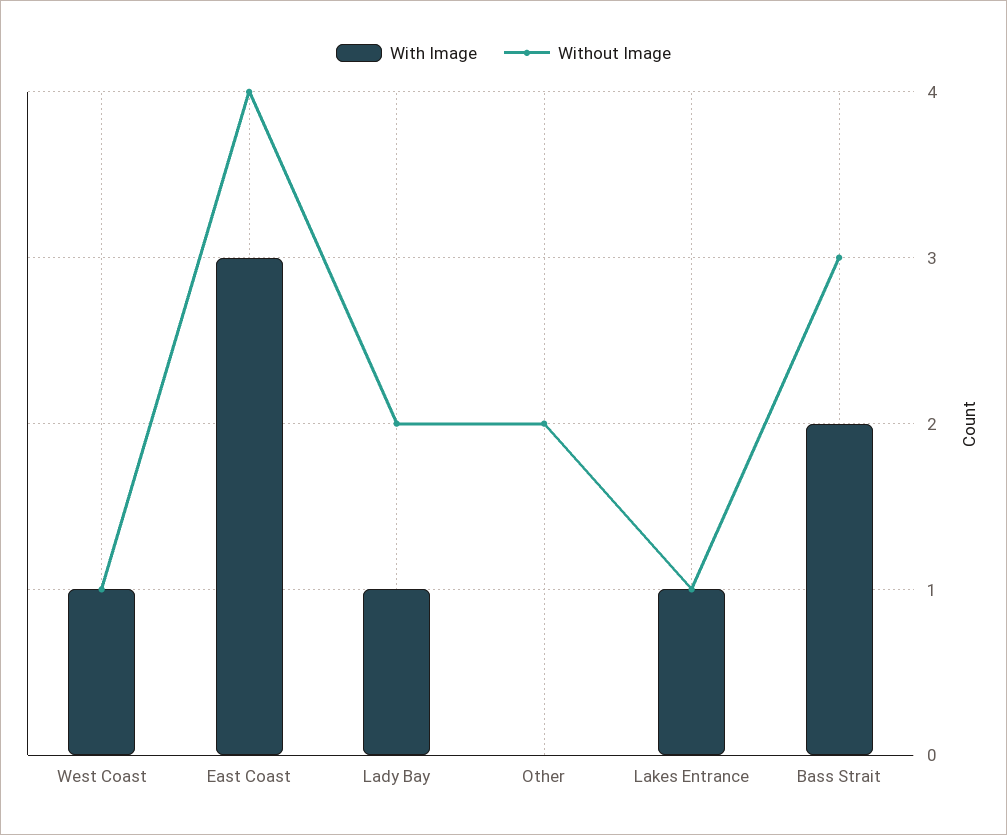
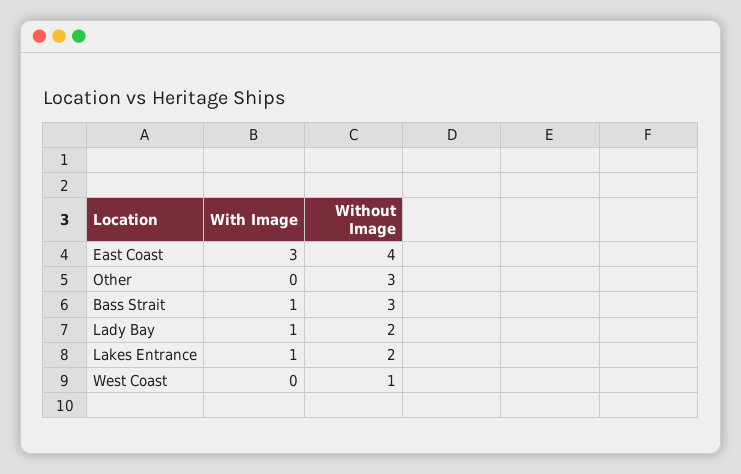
With Image, West Coast: 1 -> 0
Without Image, Other: 2 -> 3
Without Image, Lakes Entrance: 1 -> 2
With Image, Bass Strait: 2 -> 1

